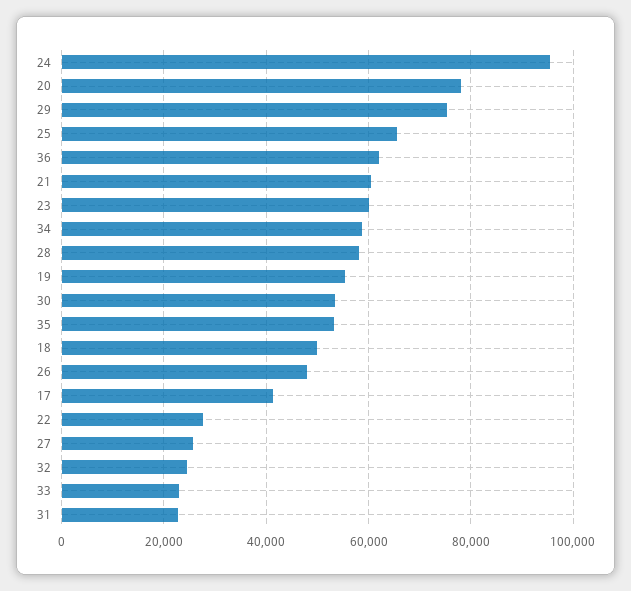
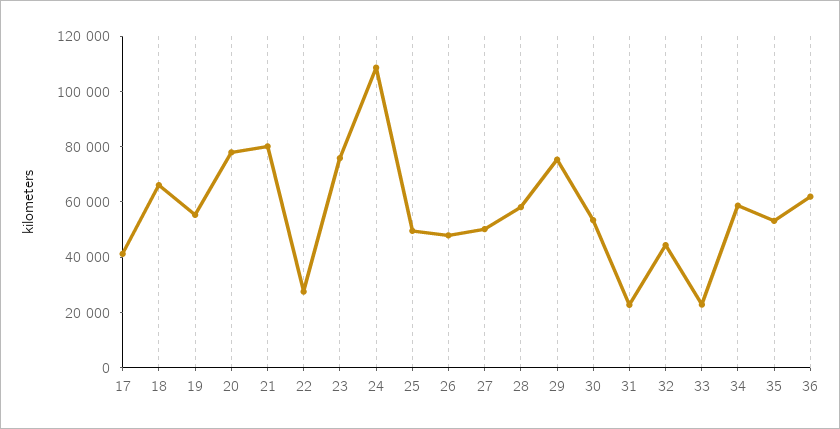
24: 96000 -> 110000
25: 66000 -> 50000
21: 60000 -> 80000
23: 60000 -> 75000
18: 50000 -> 65000
27: 26000 -> 50000
32: 24000 -> 45000

